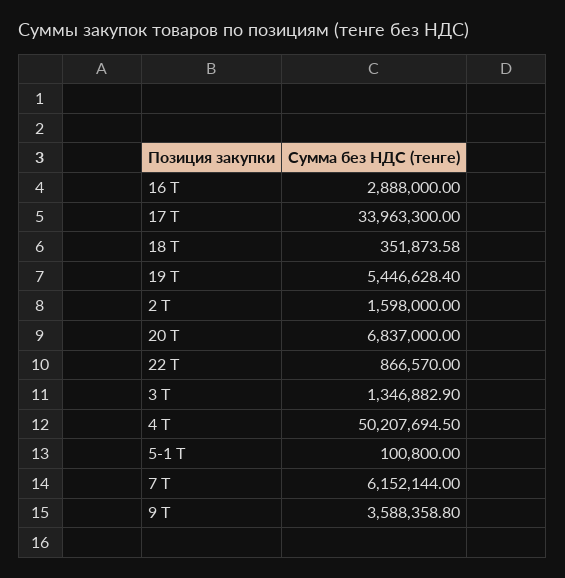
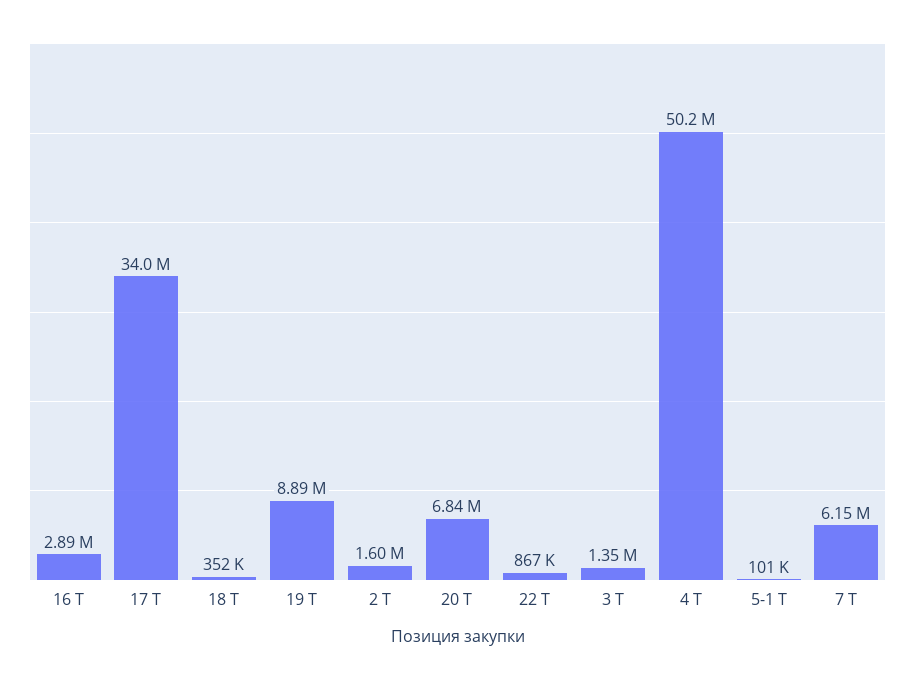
19 Т: 5446628.4 -> 8890000
9 Т: 3588358.8 -> none

